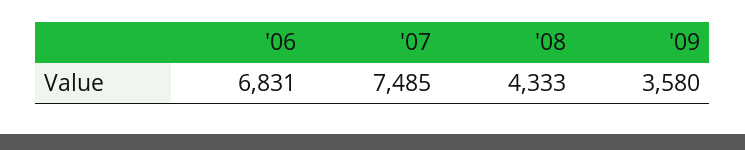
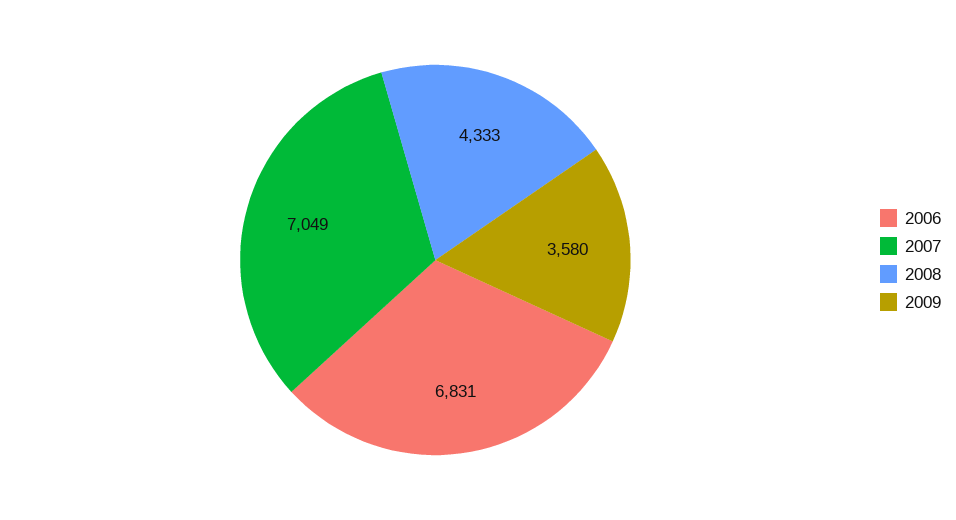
'07: 7485 -> 7049

